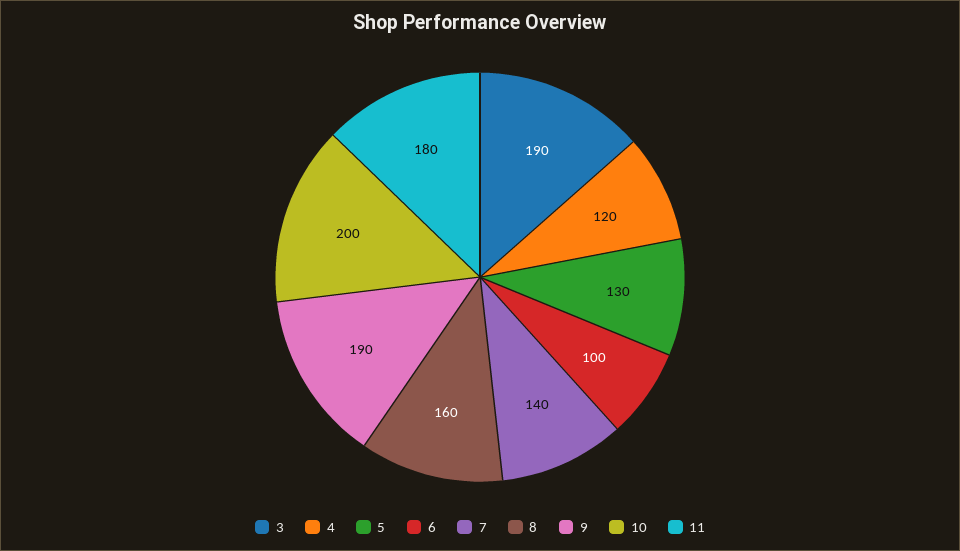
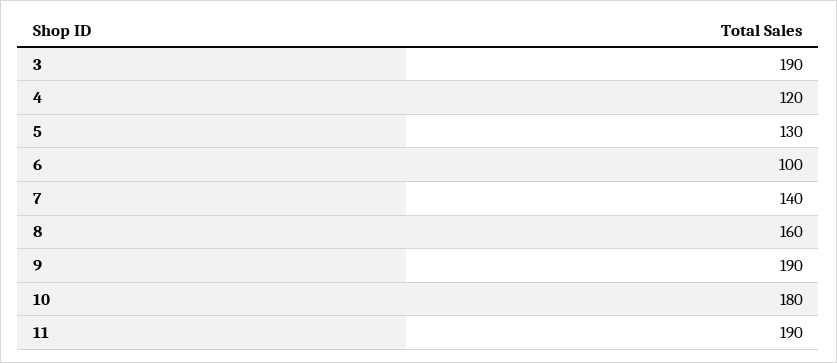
10: 200 -> 180
11: 180 -> 190

